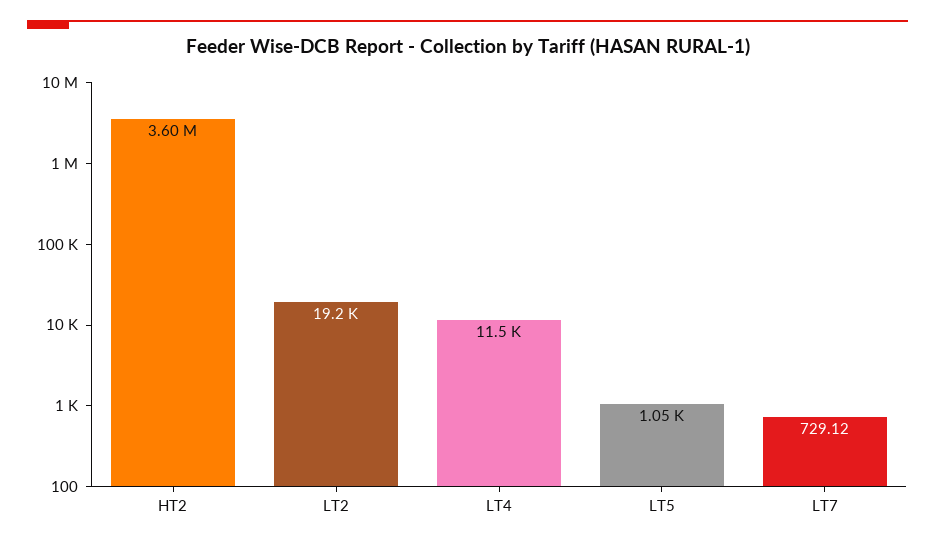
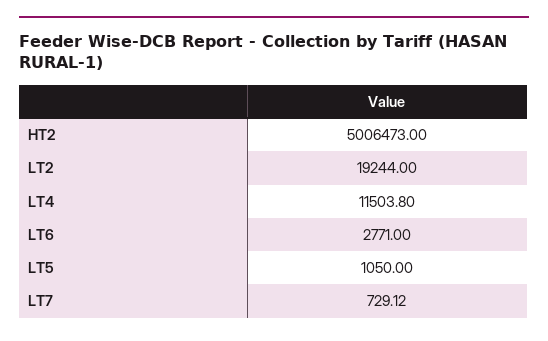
HT2: 3600000 -> 5006473
LT6: none -> 2771

